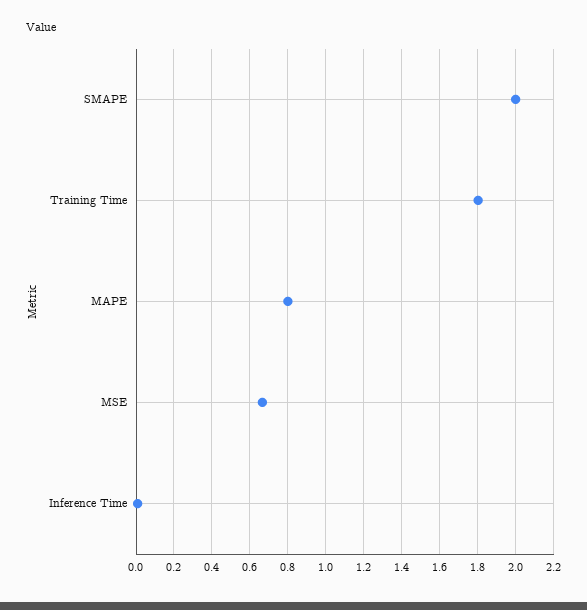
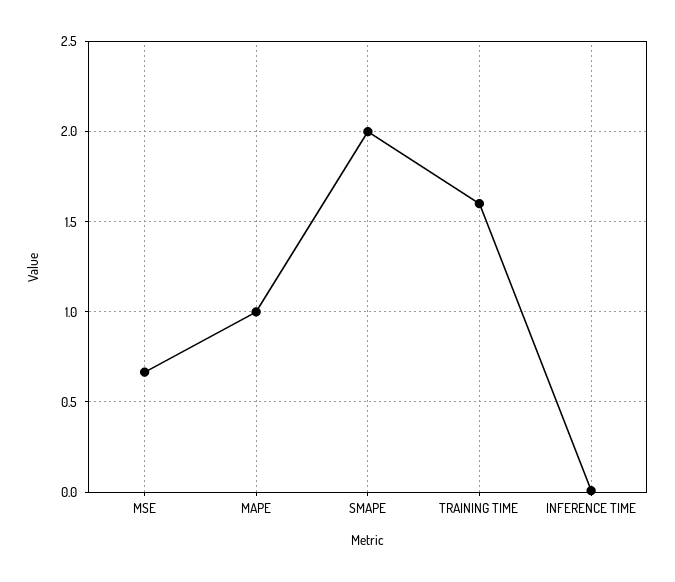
Training Time: 1.8 -> 1.6
MAPE: 0.8 -> 1

